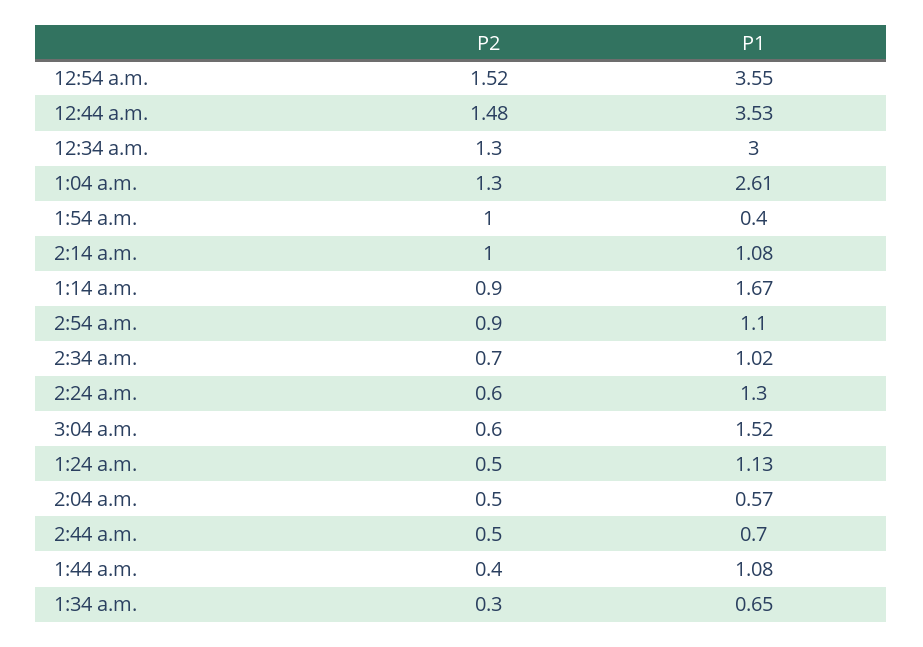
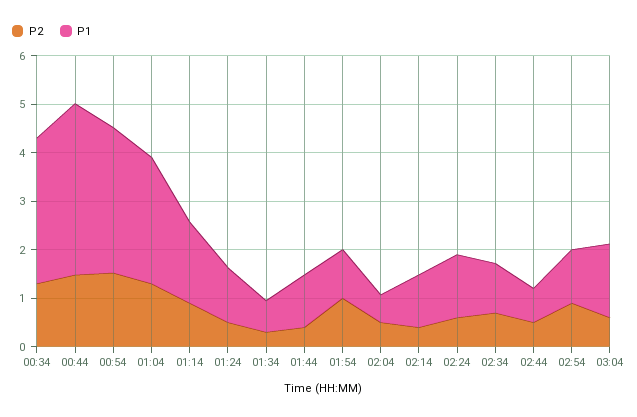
P1, 12:54 a.m.: 3.55 -> 3
P1, 1:54 a.m.: 0.4 -> 1
P2, 2:14 a.m.: 1 -> 0.4

